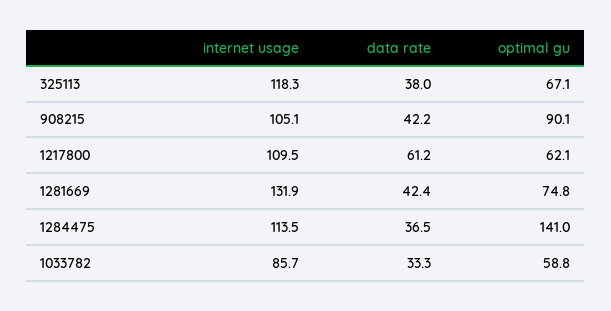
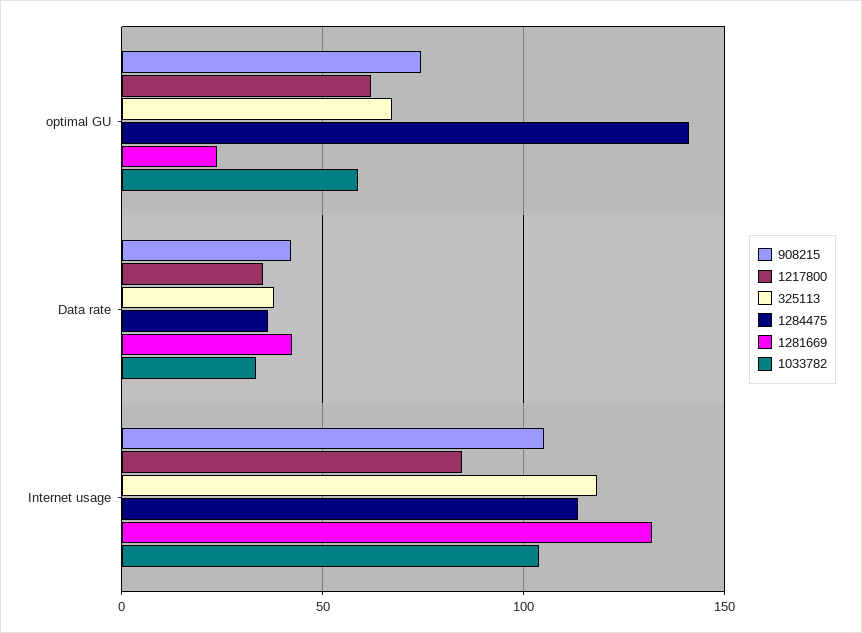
908215, optimal gu: 90.1 -> 75
1217800, internet usage: 109.5 -> 85
1217800, data rate: 61.2 -> 35
1281669, optimal gu: 74.8 -> 25
1033782, internet usage: 85.7 -> 105

